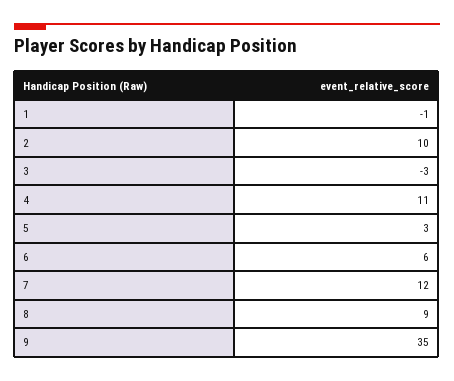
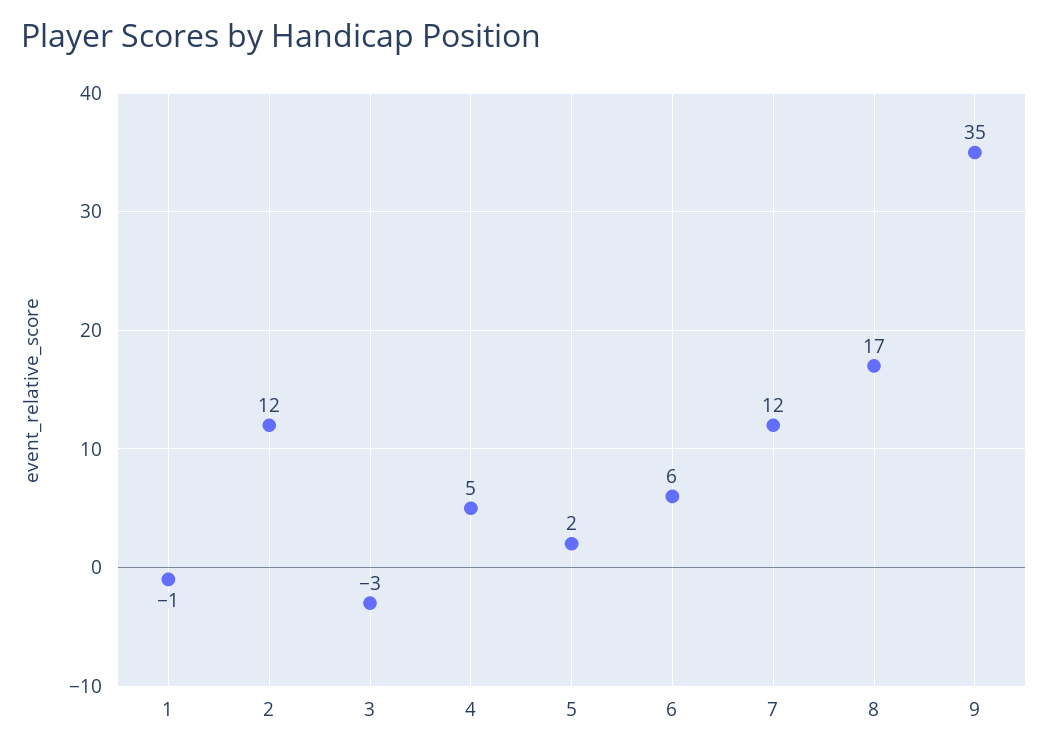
2: 10 -> 12
4: 11 -> 5
5: 3 -> 2
8: 9 -> 17

